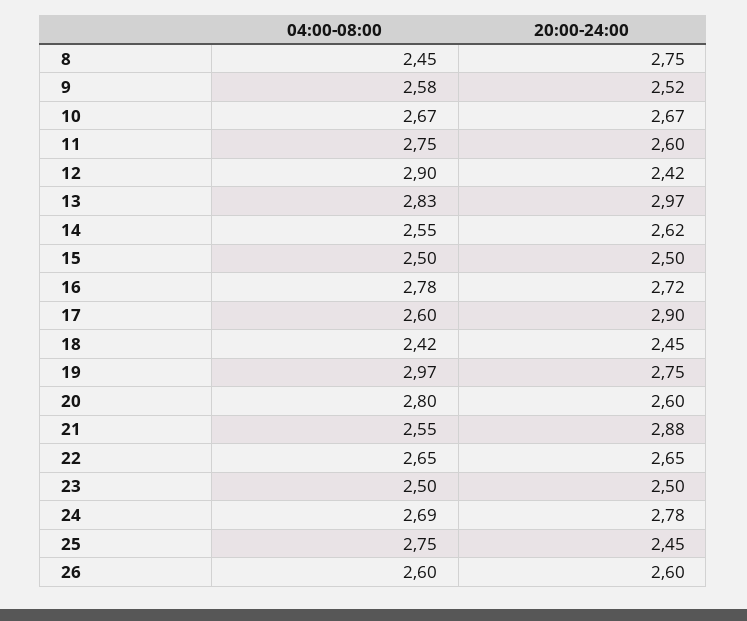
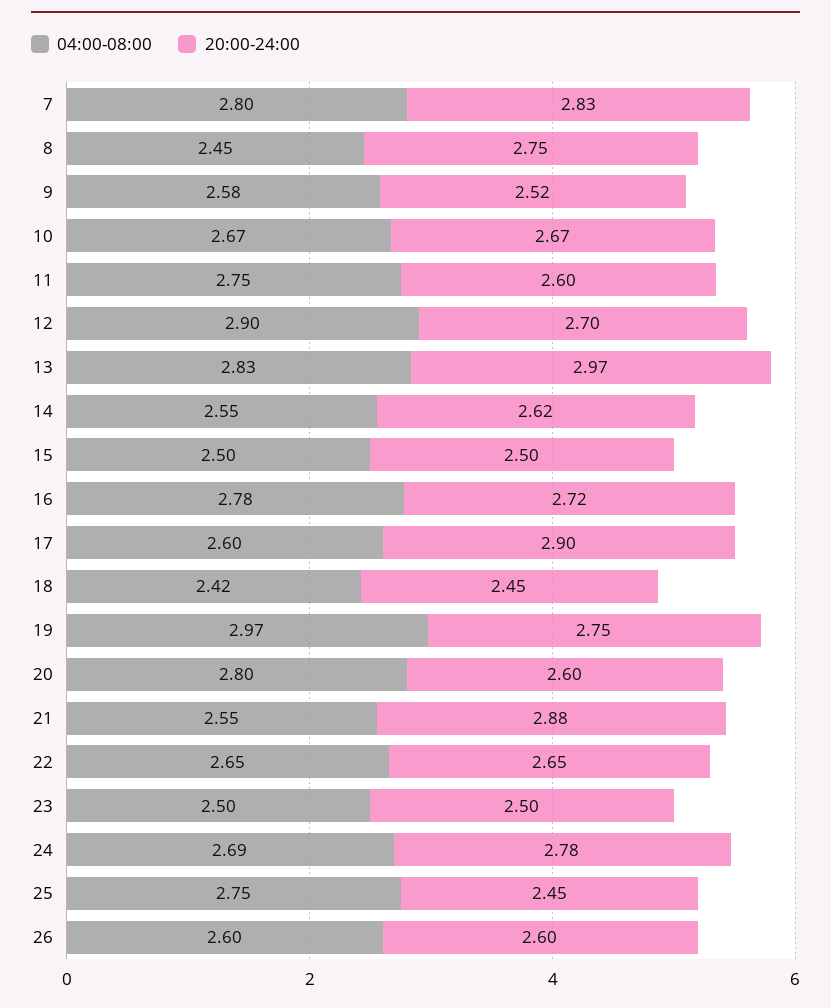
20:00-24:00, 12: 2.42 -> 2.7
04:00-08:00, 7: none -> 2.8
20:00-24:00, 7: none -> 2.83

